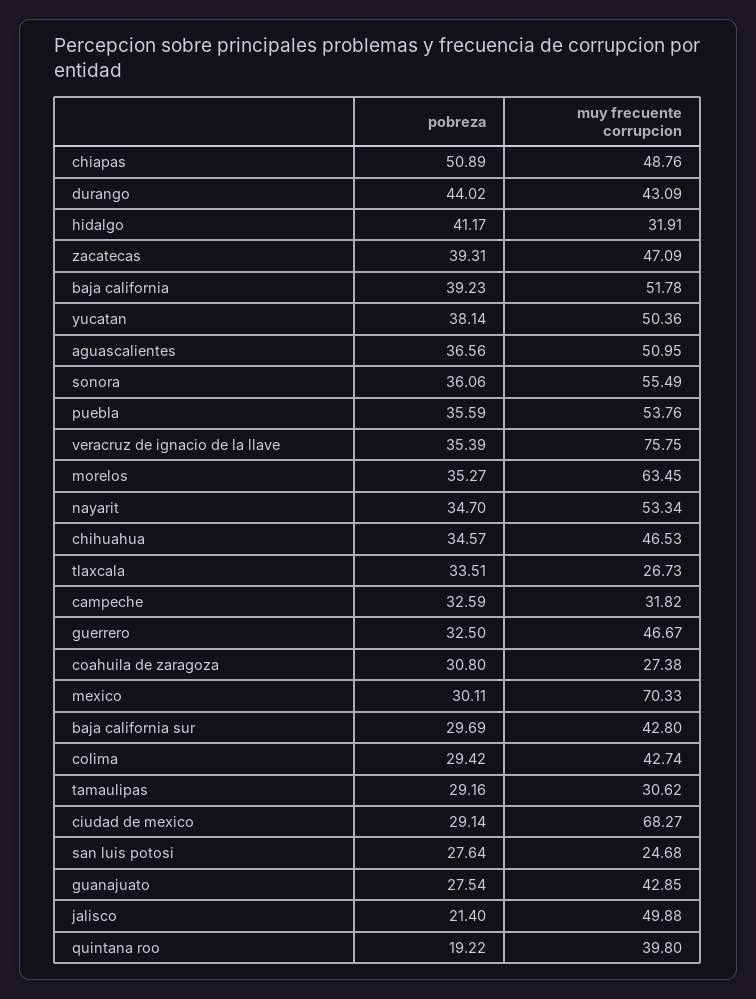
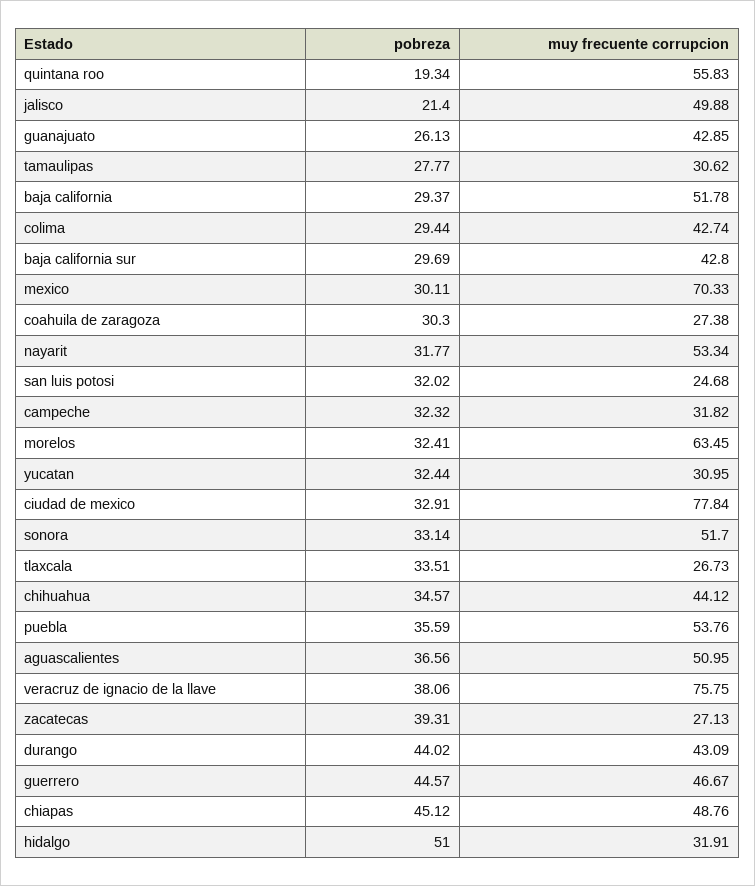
pobreza, chiapas: 50.89 -> 45.12
pobreza, hidalgo: 41.17 -> 51
muy frecuente corrupcion, zacatecas: 47.09 -> 27.13
pobreza, baja california: 39.23 -> 29.37
pobreza, yucatan: 38.14 -> 32.44
muy frecuente corrupcion, yucatan: 50.36 -> 30.95
pobreza, sonora: 36.06 -> 33.14
muy frecuente corrupcion, sonora: 55.49 -> 51.7
pobreza, veracruz de ignacio de la llave: 35.39 -> 38.06
pobreza, morelos: 35.27 -> 32.41
pobreza, nayarit: 34.7 -> 31.77
muy frecuente corrupcion, chihuahua: 46.53 -> 44.12
pobreza, campeche: 32.59 -> 32.32
pobreza, guerrero: 32.5 -> 44.57
pobreza, coahuila de zaragoza: 30.8 -> 30.3
pobreza, colima: 29.42 -> 29.44
pobreza, tamaulipas: 29.16 -> 27.77
pobreza, ciudad de mexico: 29.14 -> 32.91
muy frecuente corrupcion, ciudad de mexico: 68.27 -> 77.84
pobreza, san luis potosi: 27.64 -> 32.02
pobreza, guanajuato: 27.54 -> 26.13
pobreza, quintana roo: 19.22 -> 19.34
muy frecuente corrupcion, quintana roo: 39.8 -> 55.83

